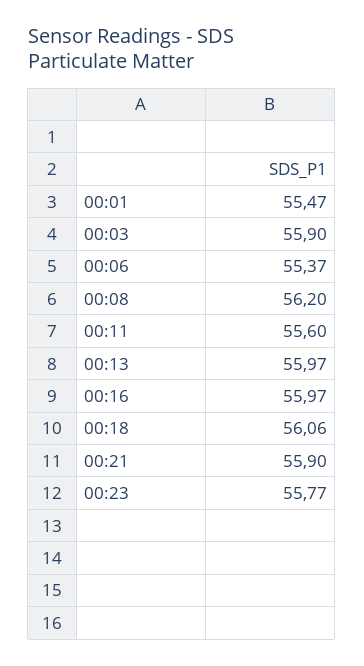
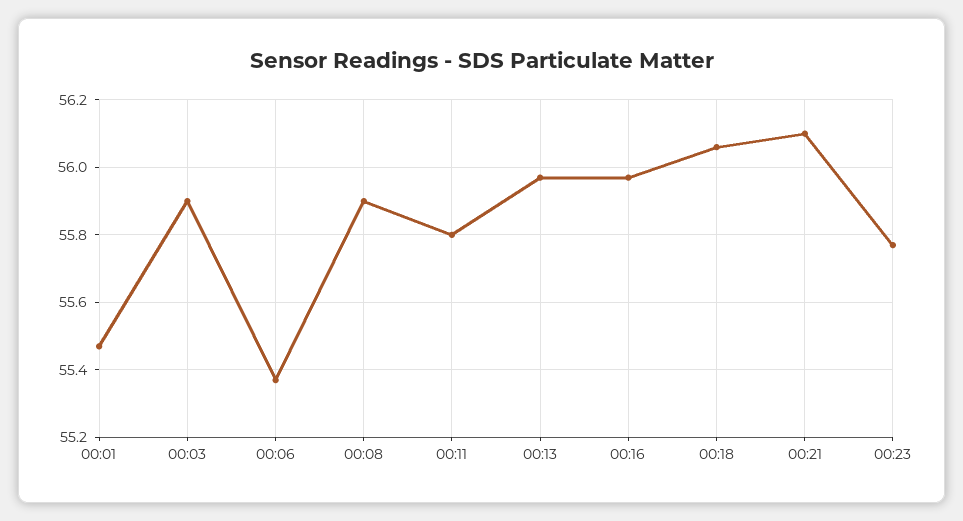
00:08: 56.2 -> 55.9
00:11: 55.6 -> 55.8
00:21: 55.9 -> 56.1

